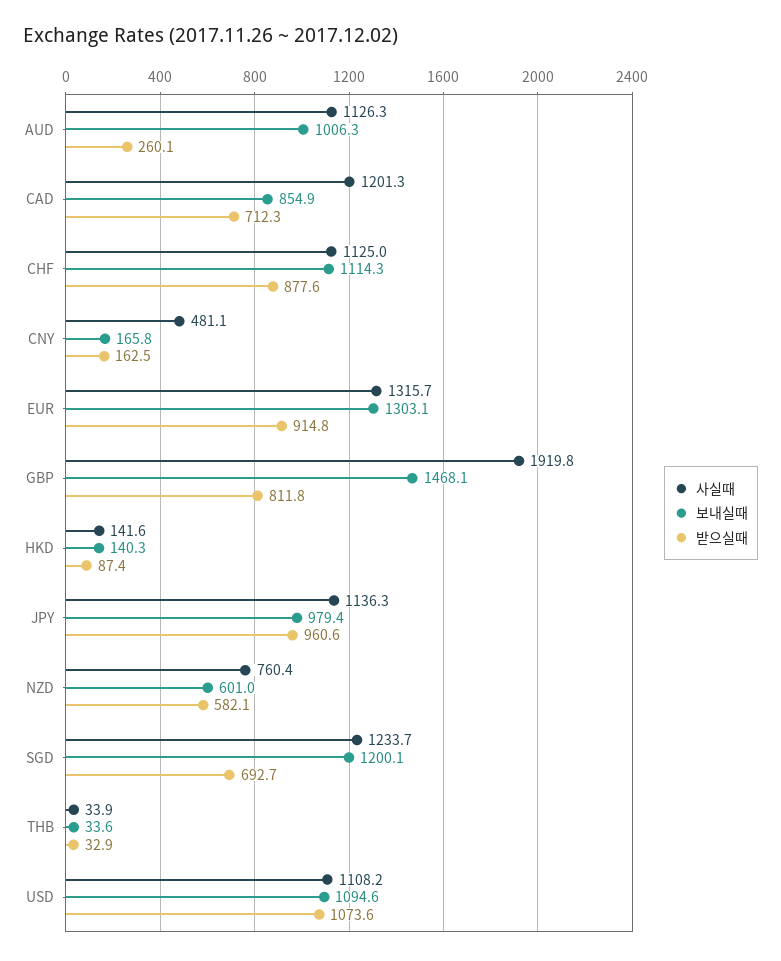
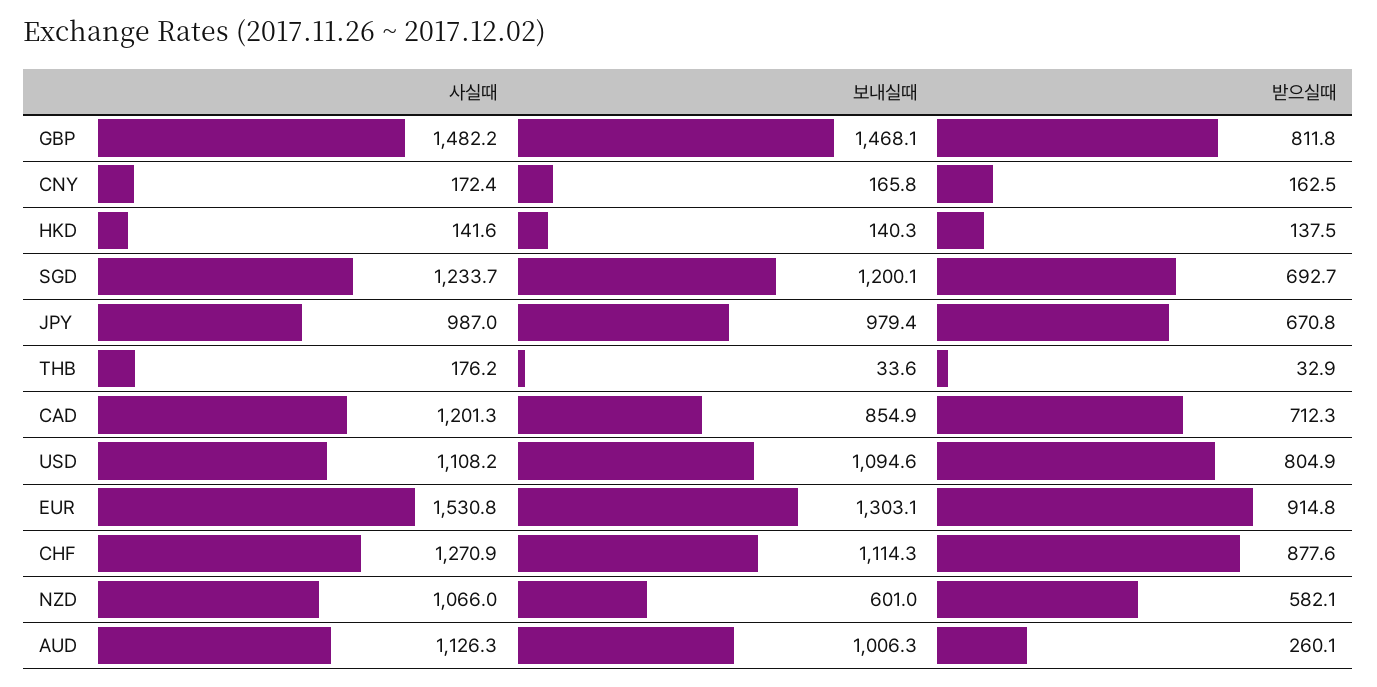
사실때, CHF: 1125 -> 1270.9
사실때, CNY: 481.1 -> 172.4
사실때, EUR: 1315.7 -> 1530.8
사실때, GBP: 1919.8 -> 1482.2
받으실때, HKD: 87.4 -> 137.5
사실때, JPY: 1136.3 -> 987
받으실때, JPY: 960.6 -> 670.8
사실때, NZD: 760.4 -> 1066
사실때, THB: 33.9 -> 176.2
받으실때, USD: 1073.6 -> 804.9

